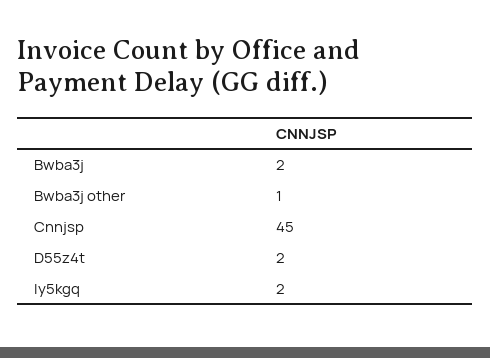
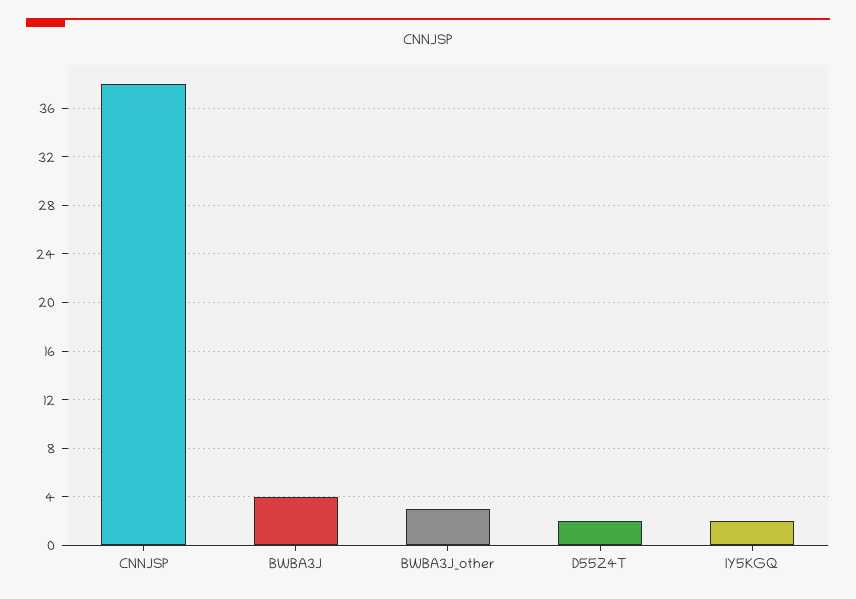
Bwba3j: 2 -> 4
Bwba3j other: 1 -> 3
Cnnjsp: 45 -> 38

